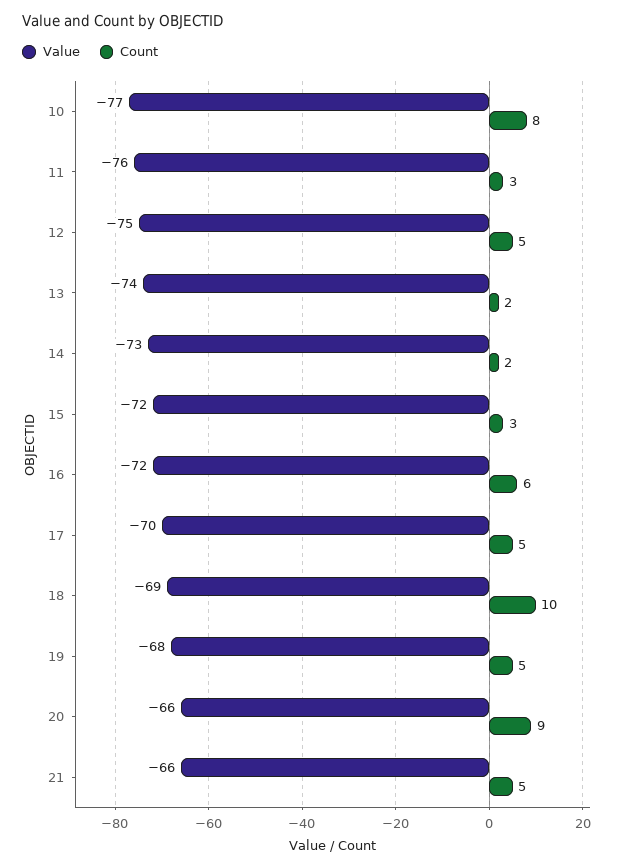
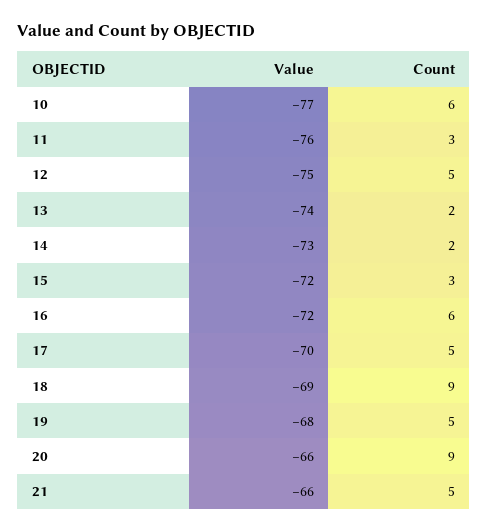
Count, 10: 8 -> 6
Count, 18: 10 -> 9

